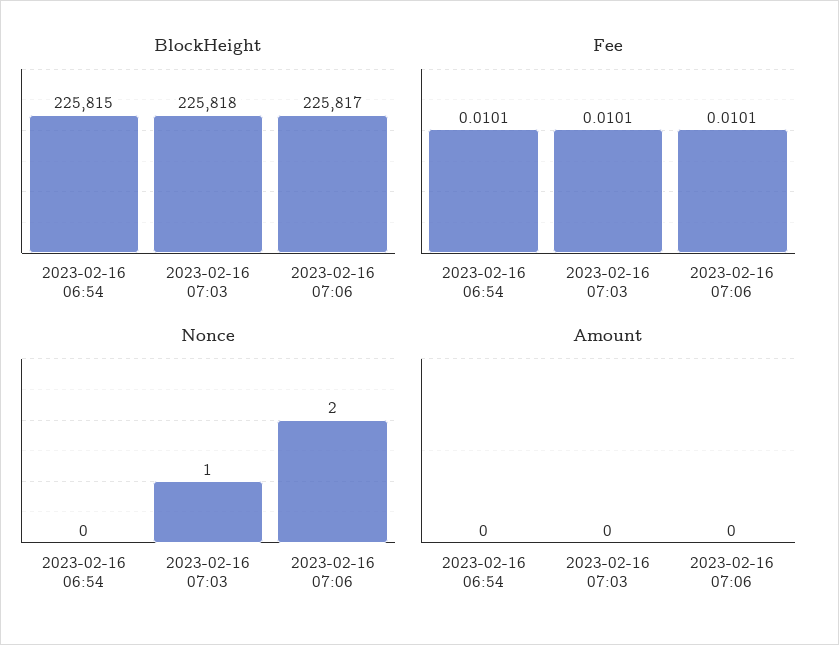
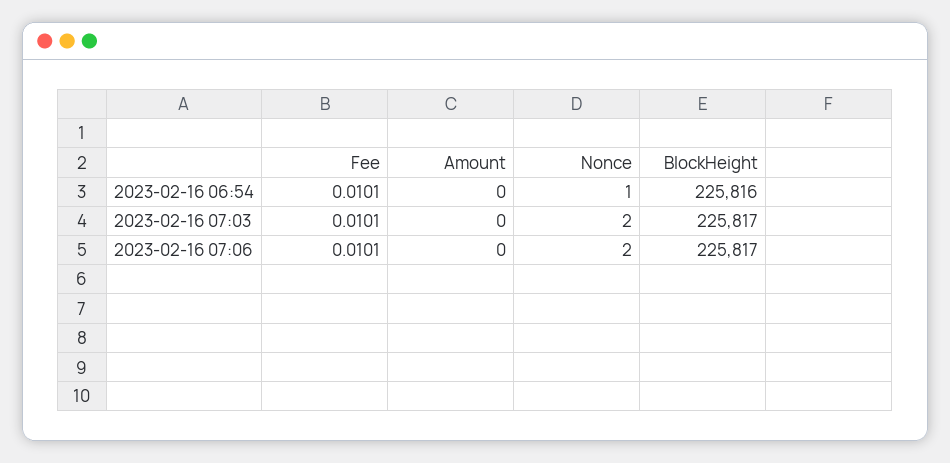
BlockHeight, 2023-02-16 06:54: 225815 -> 225816
BlockHeight, 2023-02-16 07:03: 225818 -> 225817
Nonce, 2023-02-16 06:54: 0 -> 1
Nonce, 2023-02-16 07:03: 1 -> 2

